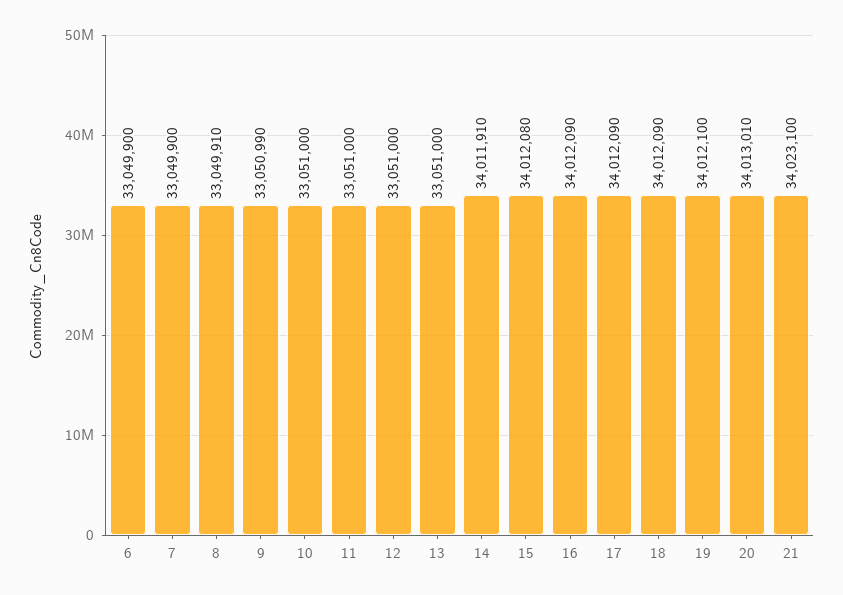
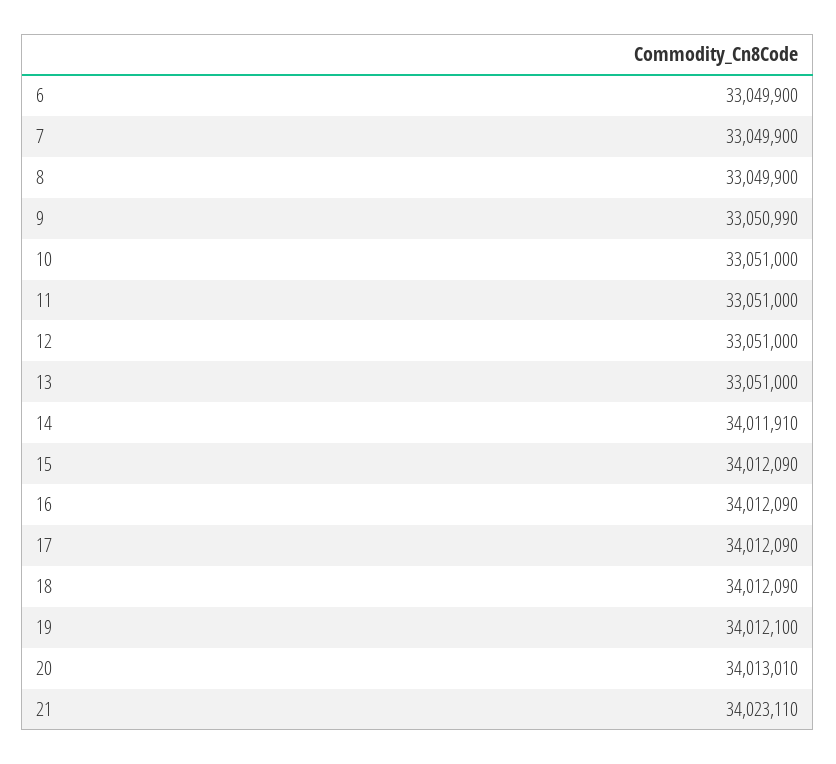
8: 33049910 -> 33049900
15: 34012080 -> 34012090
21: 34023100 -> 34023110

